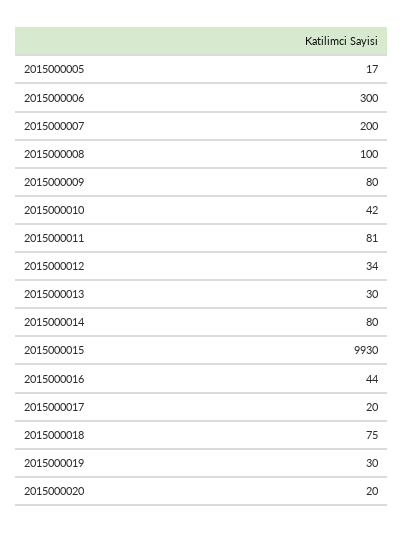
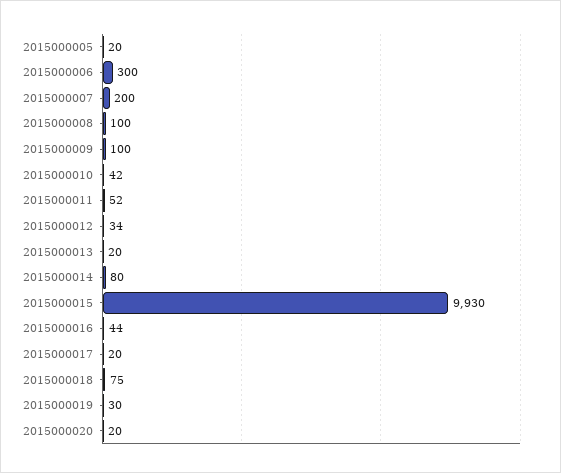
2015000005: 17 -> 20
2015000009: 80 -> 100
2015000011: 81 -> 52
2015000013: 30 -> 20

